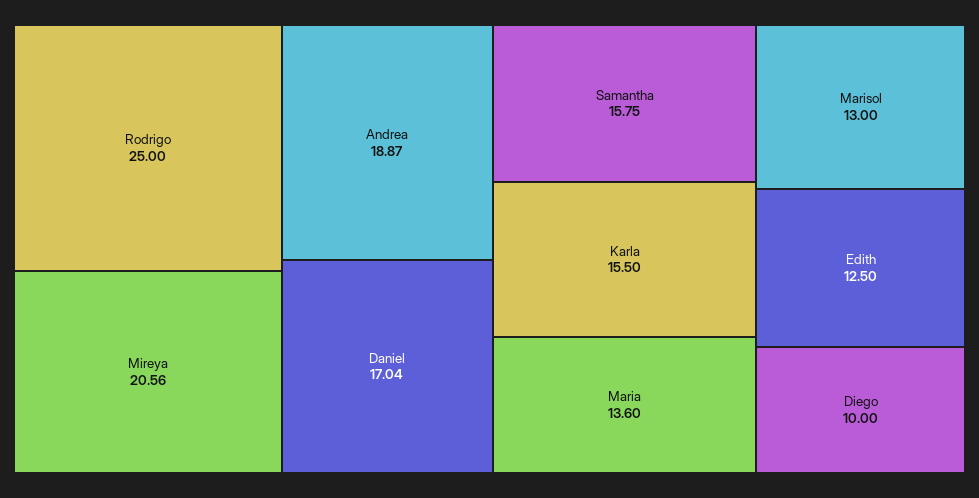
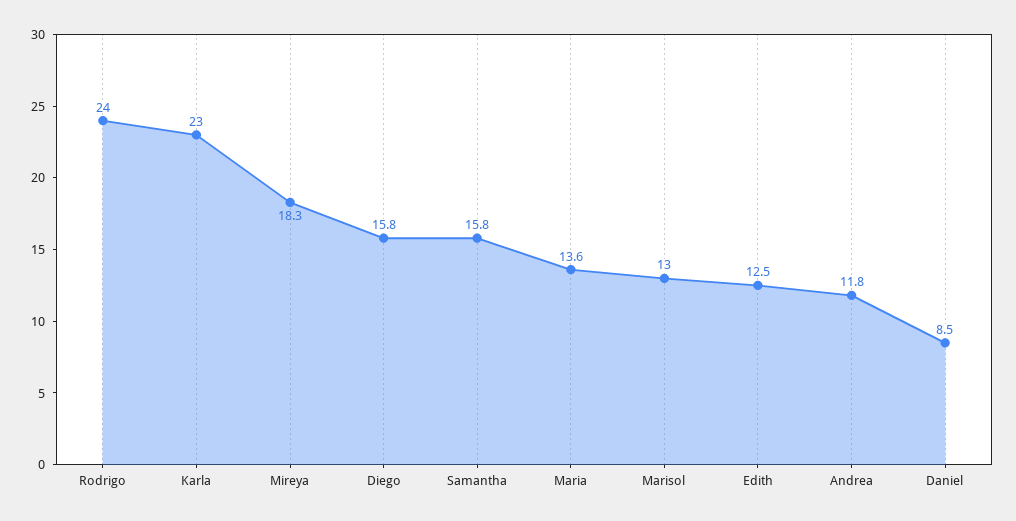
Rodrigo: 25 -> 24
Mireya: 20.56 -> 18.3
Andrea: 18.87 -> 11.8
Daniel: 17.04 -> 8.5
Karla: 15.5 -> 23
Diego: 10 -> 15.8

